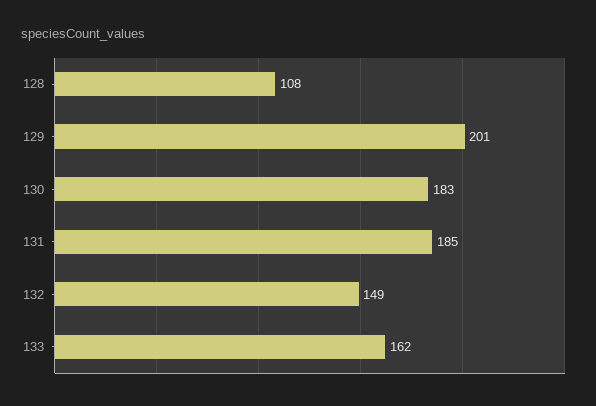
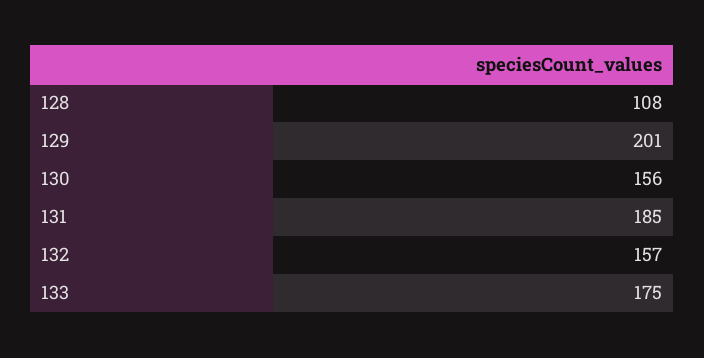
130: 183 -> 156
132: 149 -> 157
133: 162 -> 175

